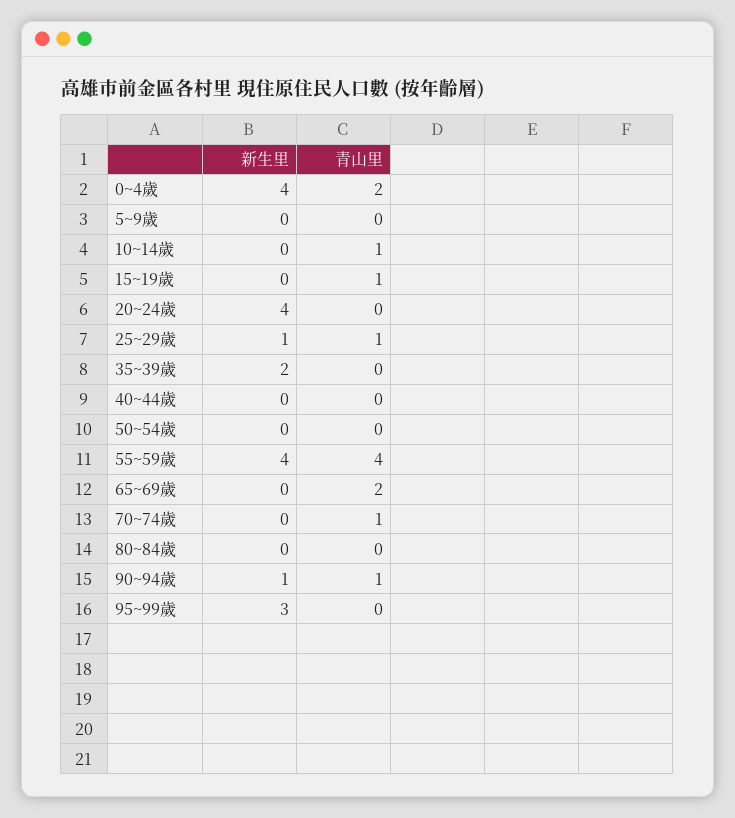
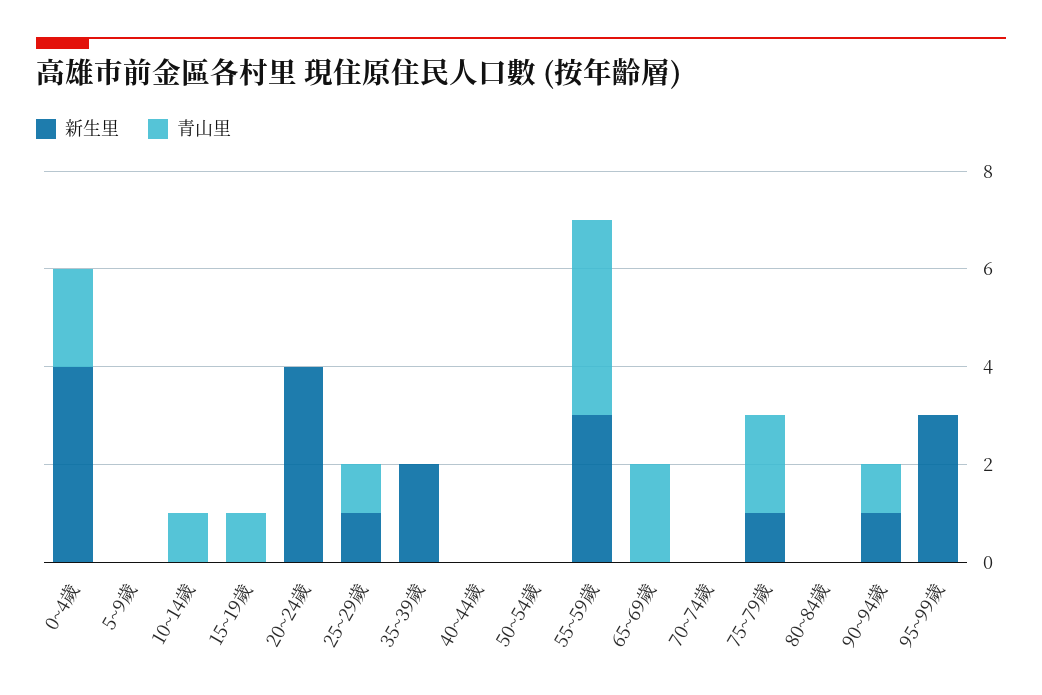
新生里, 55~59歲: 4 -> 3
青山里, 70~74歲: 1 -> 0
新生里, 75~79歲: none -> 1
青山里, 75~79歲: none -> 2

